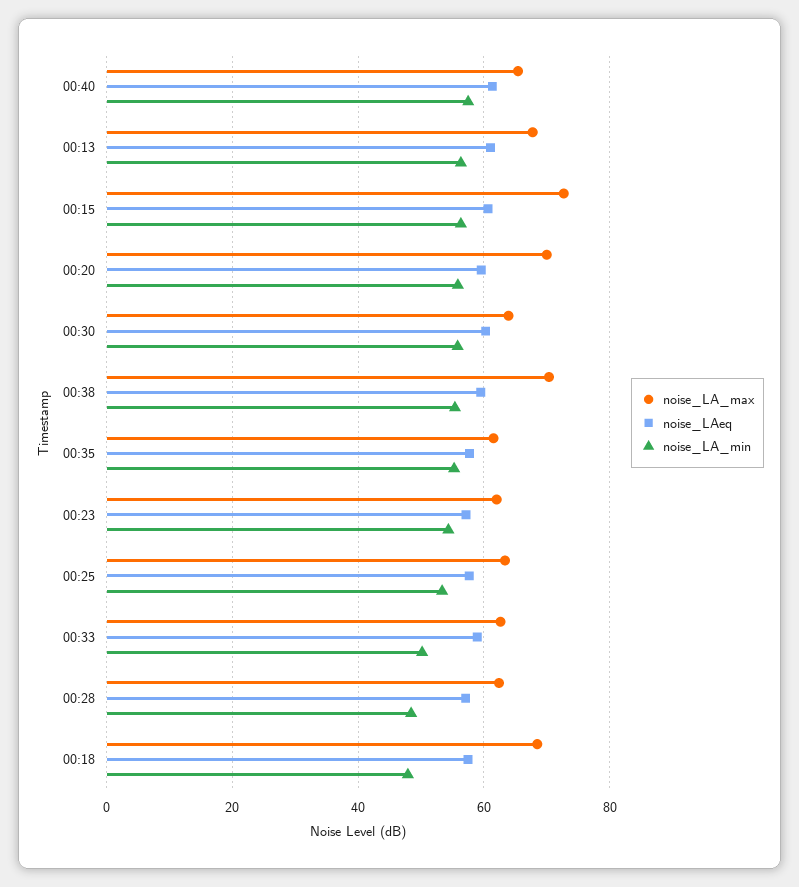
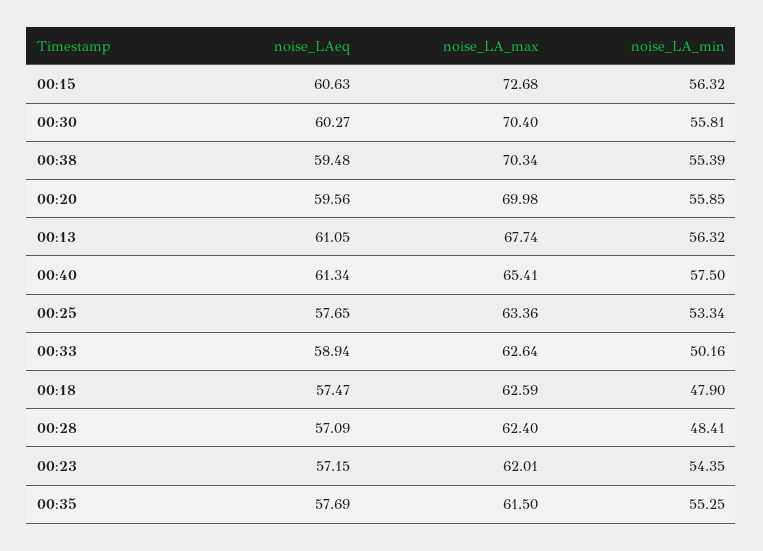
noise_LA_max, 00:30: 64 -> 70.4
noise_LA_max, 00:18: 68 -> 62.59

